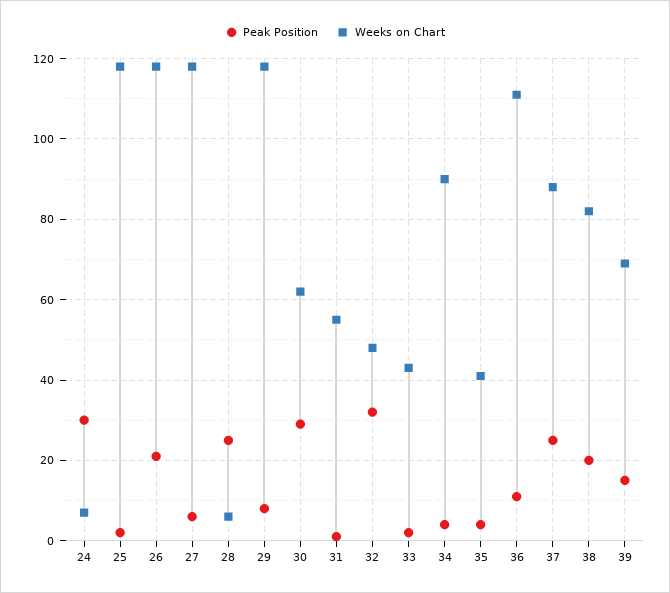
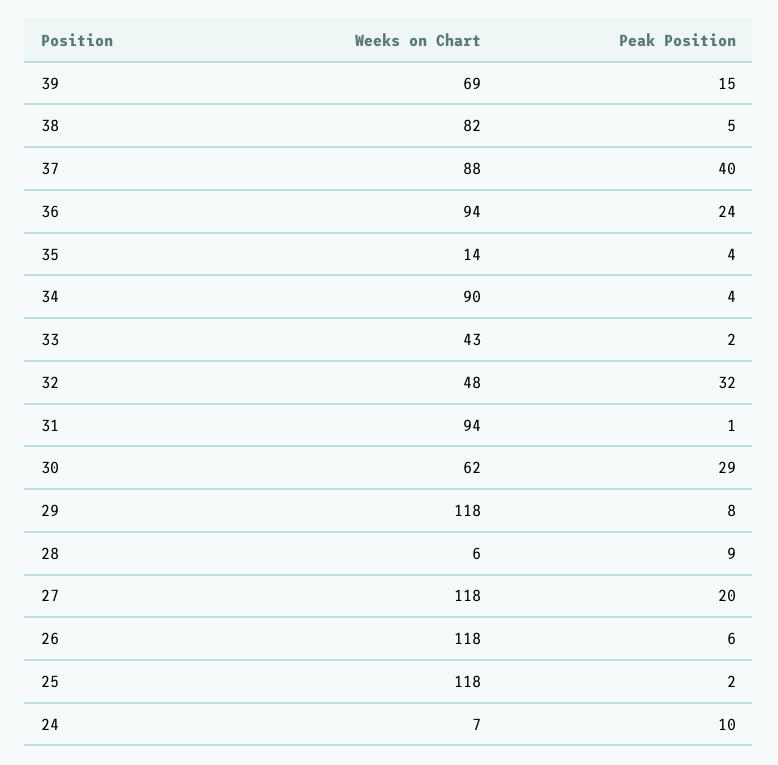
Peak Position, 24: 30 -> 10
Peak Position, 26: 20 -> 6
Peak Position, 27: 5 -> 20
Peak Position, 28: 25 -> 9
Weeks on Chart, 31: 55 -> 94
Weeks on Chart, 35: 40 -> 14
Peak Position, 36: 10 -> 24
Weeks on Chart, 36: 110 -> 94
Peak Position, 37: 25 -> 40
Peak Position, 38: 20 -> 5

